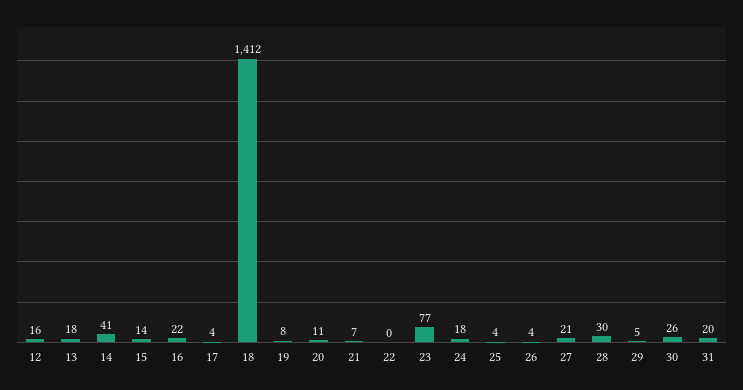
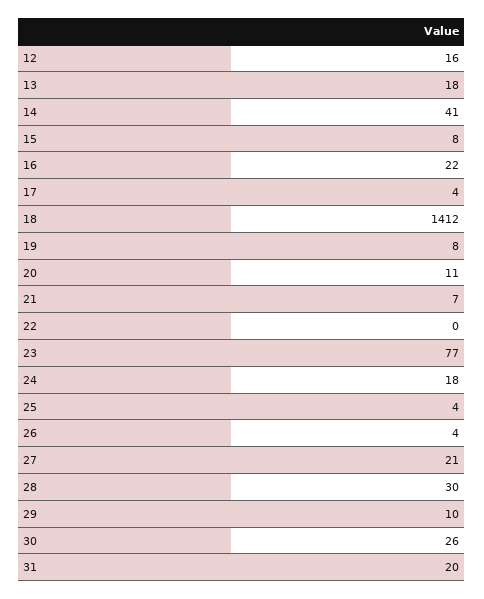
15: 14 -> 8
29: 5 -> 10

